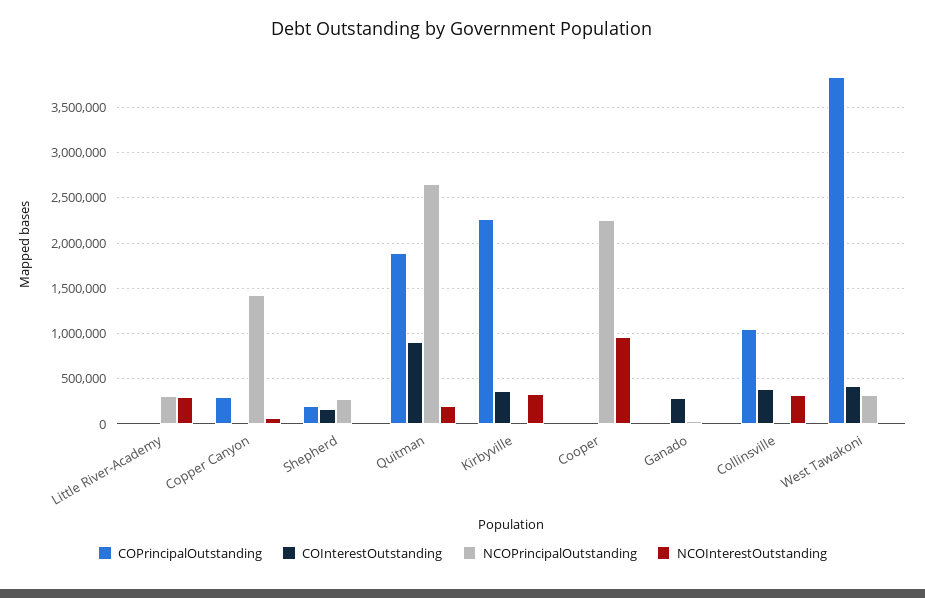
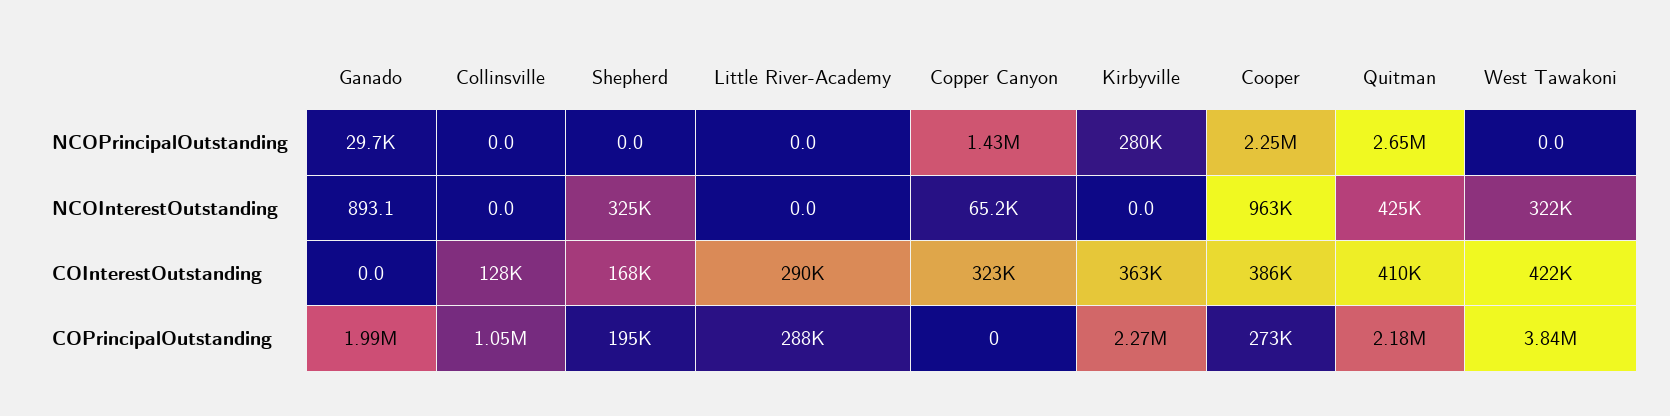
COPrincipalOutstanding, Little River-Academy: 0 -> 288000
COInterestOutstanding, Little River-Academy: 0 -> 290000
NCOPrincipalOutstanding, Little River-Academy: 300000 -> 0
NCOInterestOutstanding, Little River-Academy: 300000 -> 0
COPrincipalOutstanding, Copper Canyon: 300000 -> 0
COInterestOutstanding, Copper Canyon: 0 -> 323000
NCOPrincipalOutstanding, Shepherd: 300000 -> 0
NCOInterestOutstanding, Shepherd: 0 -> 325000
COPrincipalOutstanding, Quitman: 1900000 -> 2180000
COInterestOutstanding, Quitman: 900000 -> 410000
NCOInterestOutstanding, Quitman: 200000 -> 425000
NCOPrincipalOutstanding, Kirbyville: 0 -> 280000
NCOInterestOutstanding, Kirbyville: 300000 -> 0
COPrincipalOutstanding, Cooper: 0 -> 273000
COInterestOutstanding, Cooper: 0 -> 386000
COPrincipalOutstanding, Ganado: 0 -> 1990000
COInterestOutstanding, Ganado: 300000 -> 0
COInterestOutstanding, Collinsville: 400000 -> 128000
NCOInterestOutstanding, Collinsville: 300000 -> 0
NCOPrincipalOutstanding, West Tawakoni: 300000 -> 0
NCOInterestOutstanding, West Tawakoni: 0 -> 322000

